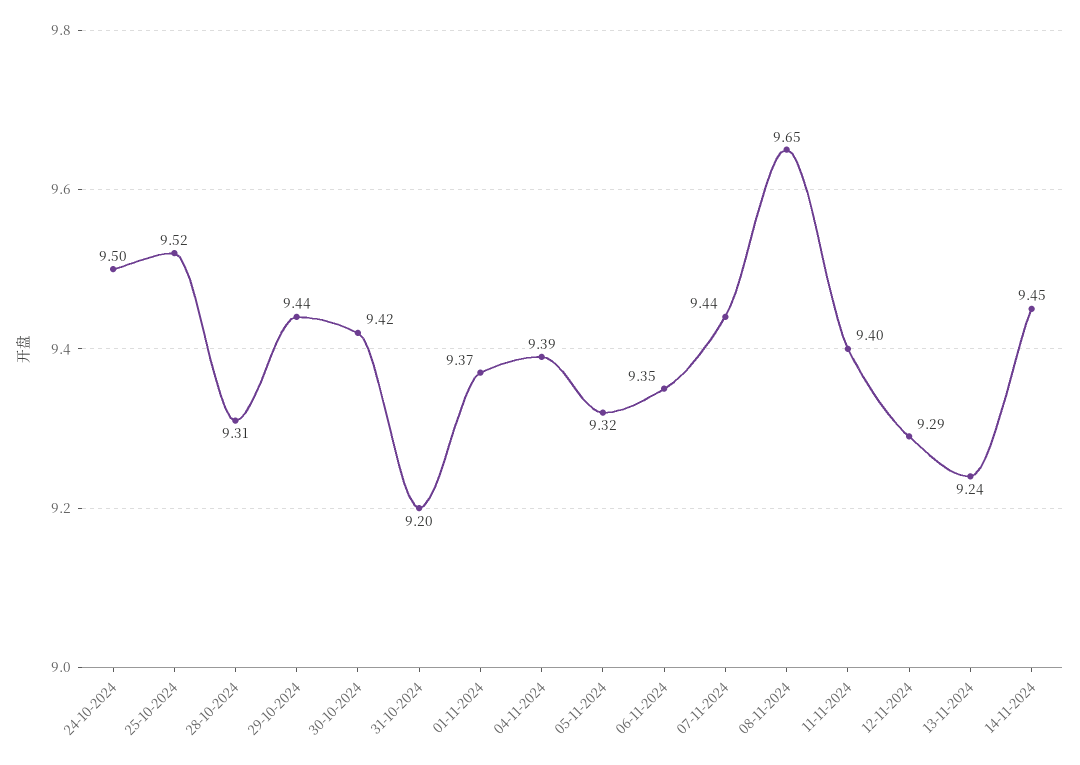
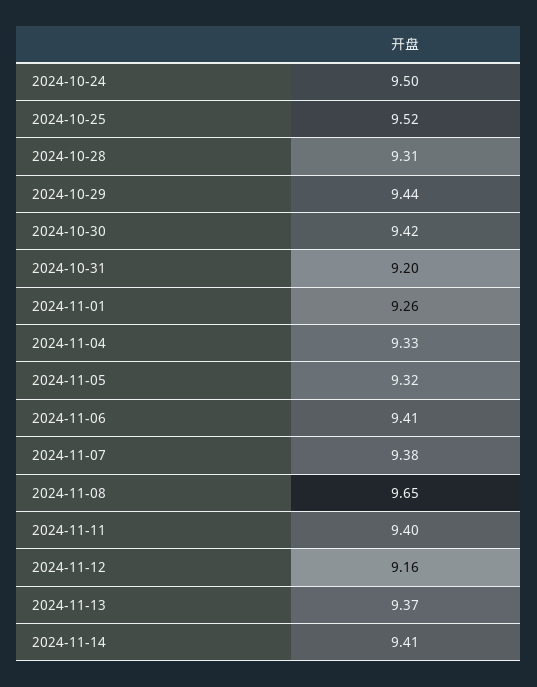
01-11-2024: 9.37 -> 9.26
04-11-2024: 9.39 -> 9.33
06-11-2024: 9.35 -> 9.41
07-11-2024: 9.44 -> 9.38
12-11-2024: 9.29 -> 9.16
13-11-2024: 9.24 -> 9.37
14-11-2024: 9.45 -> 9.41

